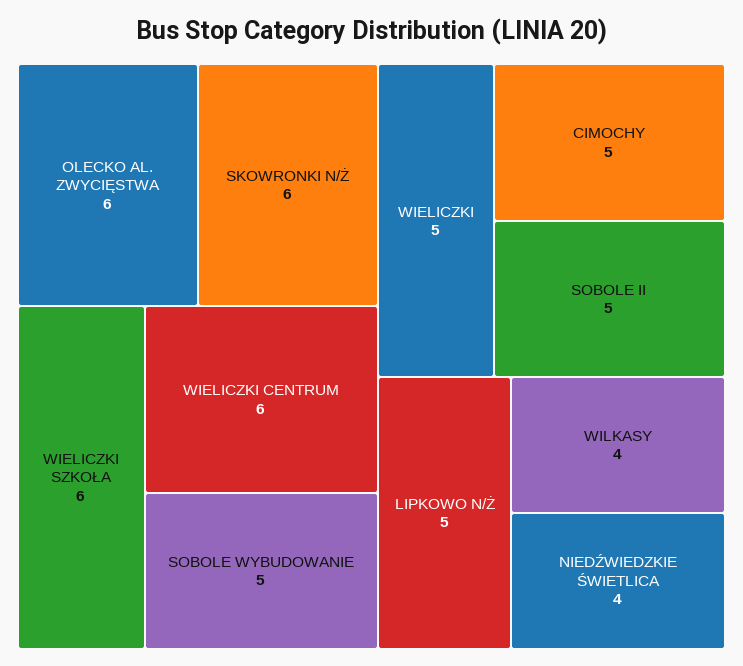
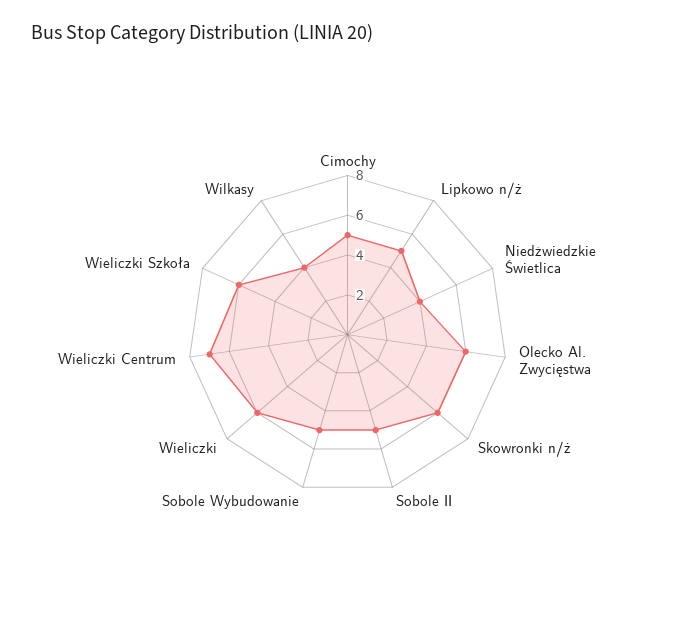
WIELICZKI CENTRUM: 6 -> 7
WIELICZKI: 5 -> 6

